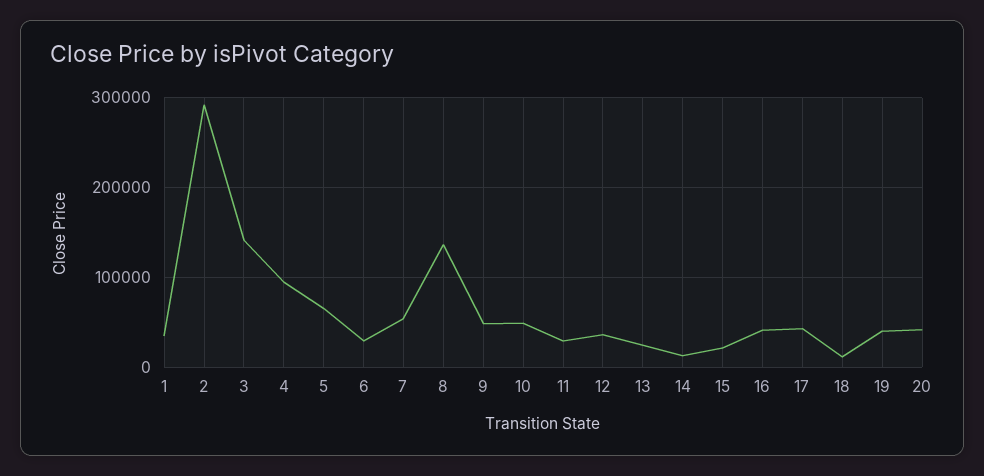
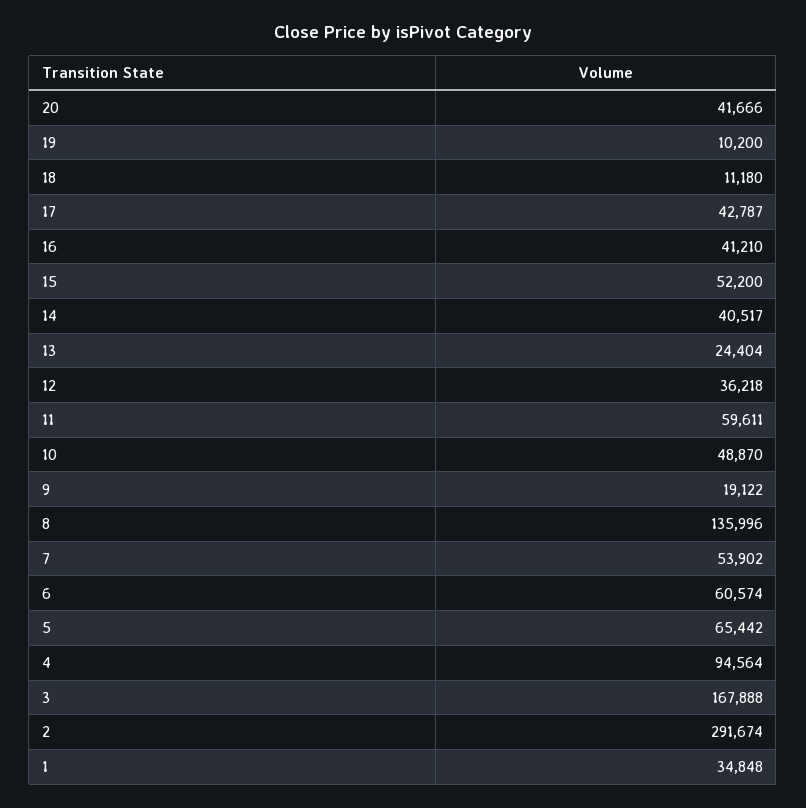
3: 140000 -> 167888
6: 30000 -> 60574
9: 50000 -> 19122
11: 30000 -> 59611
14: 10000 -> 40517
15: 20000 -> 52200
19: 40000 -> 10200

